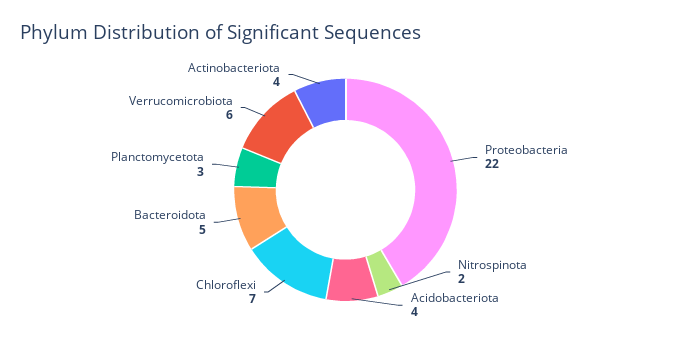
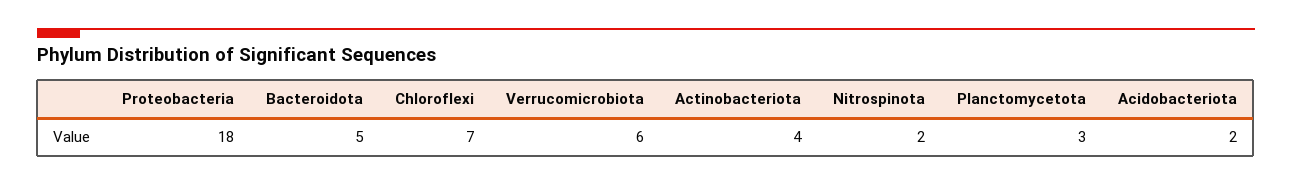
Proteobacteria: 22 -> 18
Acidobacteriota: 4 -> 2

